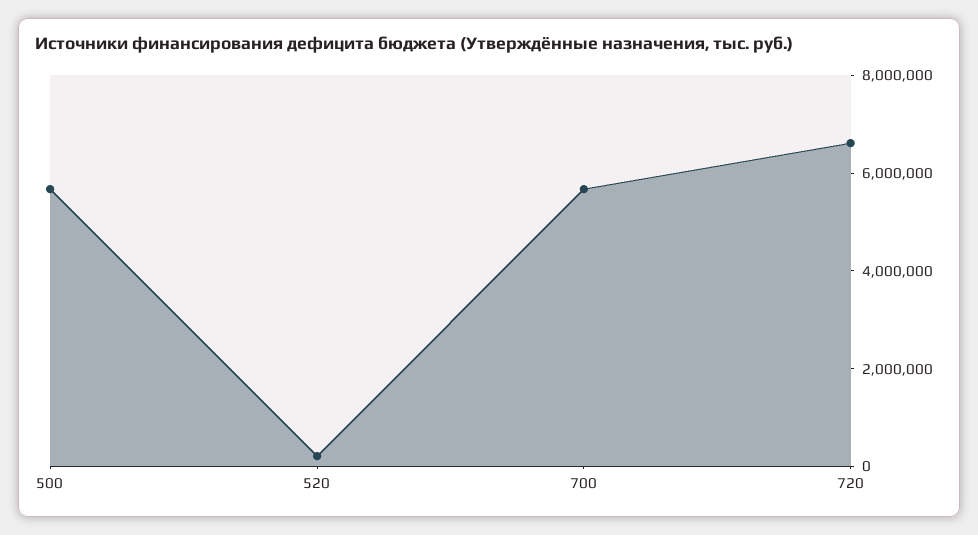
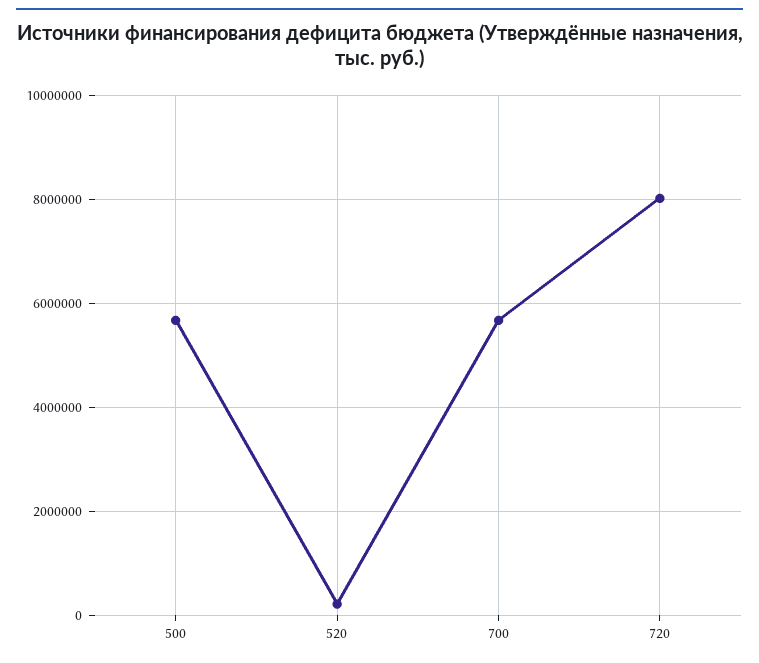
720: 6500000 -> 8000000

